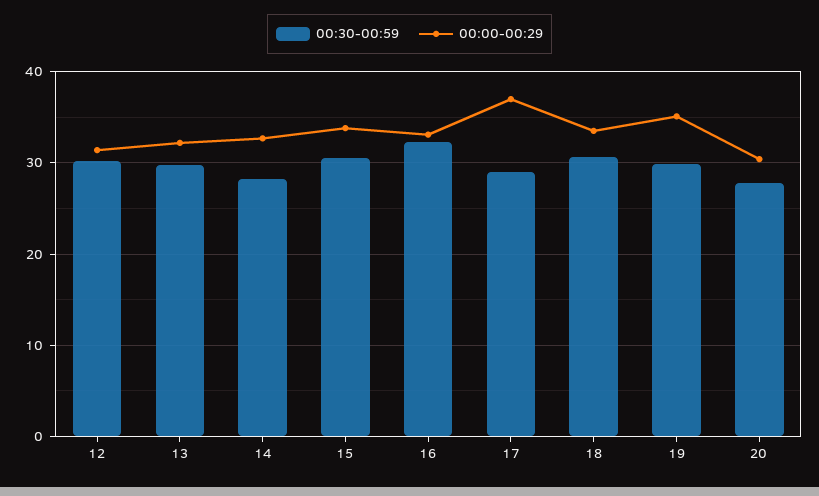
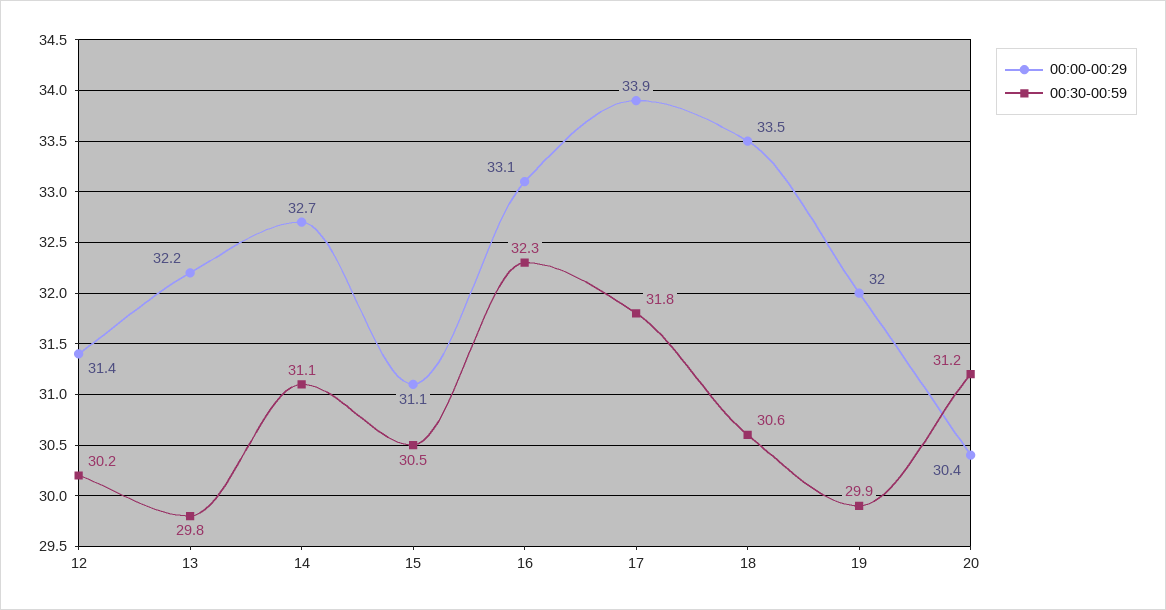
00:30-00:59, 14: 28 -> 31.1
00:00-00:29, 15: 34 -> 31.1
00:30-00:59, 17: 29 -> 31.8
00:00-00:29, 17: 37 -> 33.9
00:00-00:29, 19: 35 -> 32
00:30-00:59, 20: 28 -> 31.2

